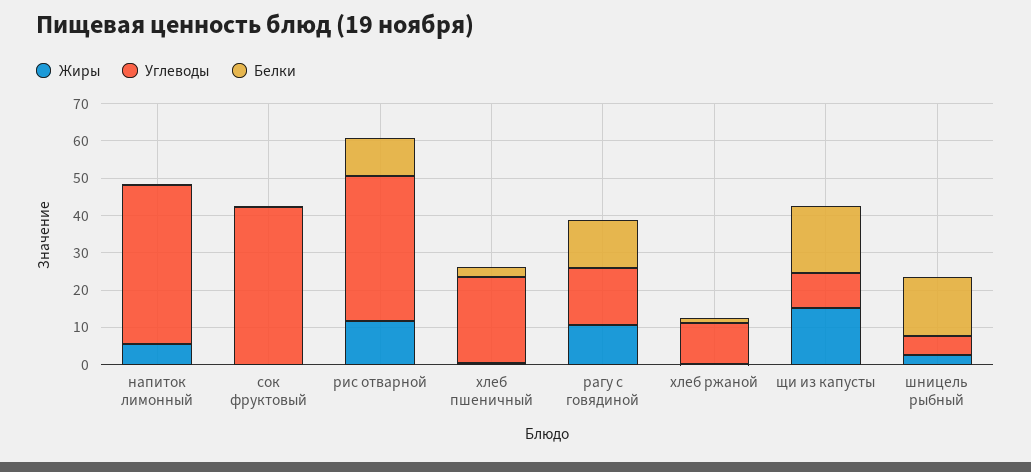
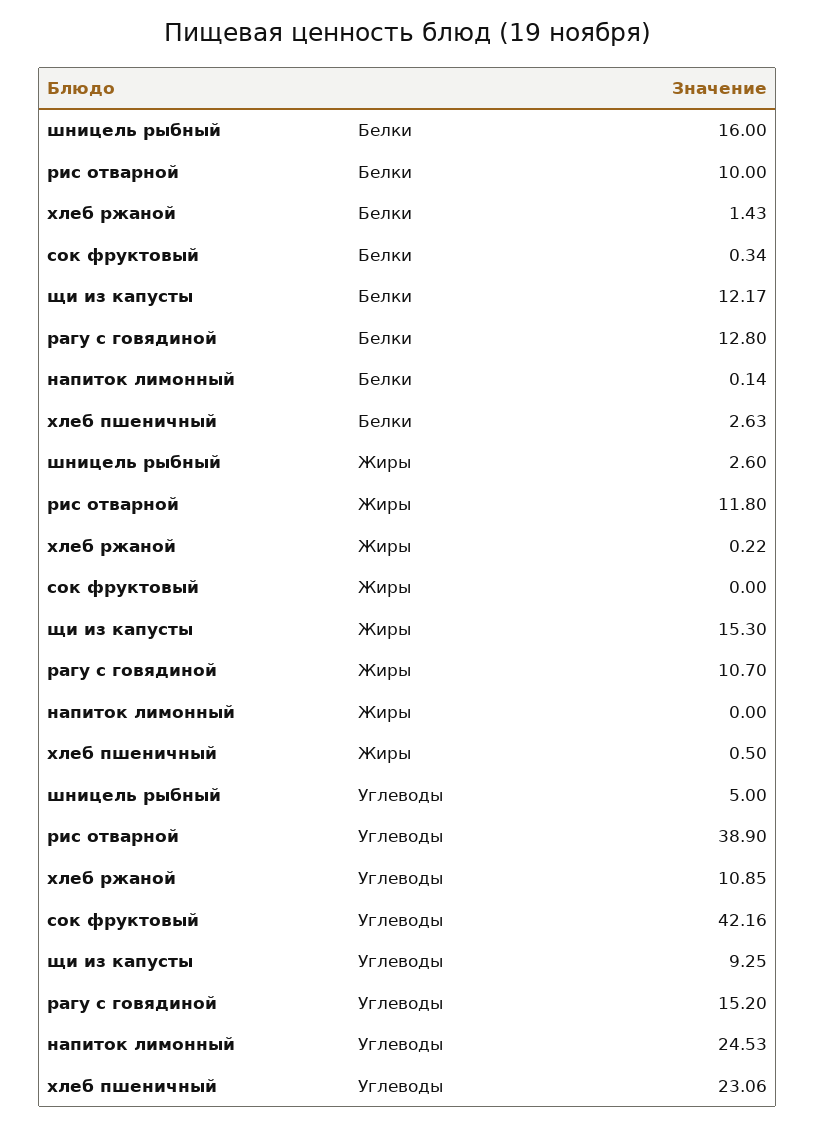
Жиры, напиток лимонный: 5 -> 0
Углеводы, напиток лимонный: 42.5 -> 24.53
Белки, щи из капусты: 17.5 -> 12.17

